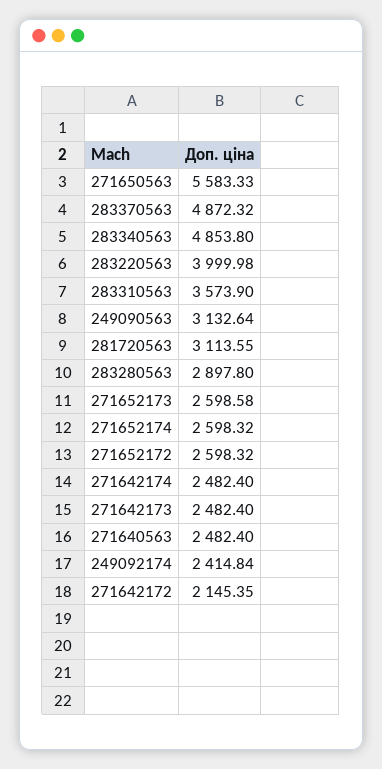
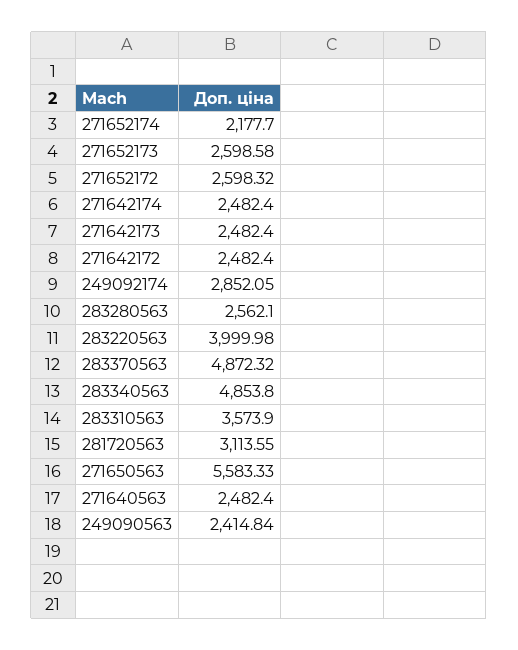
249090563: 3132.64 -> 2414.84
283280563: 2897.8 -> 2562.1
271652174: 2598.32 -> 2177.7
249092174: 2414.84 -> 2852.05
271642172: 2145.35 -> 2482.4

